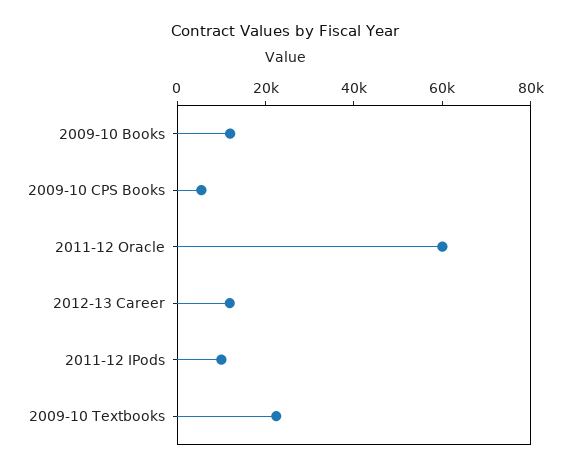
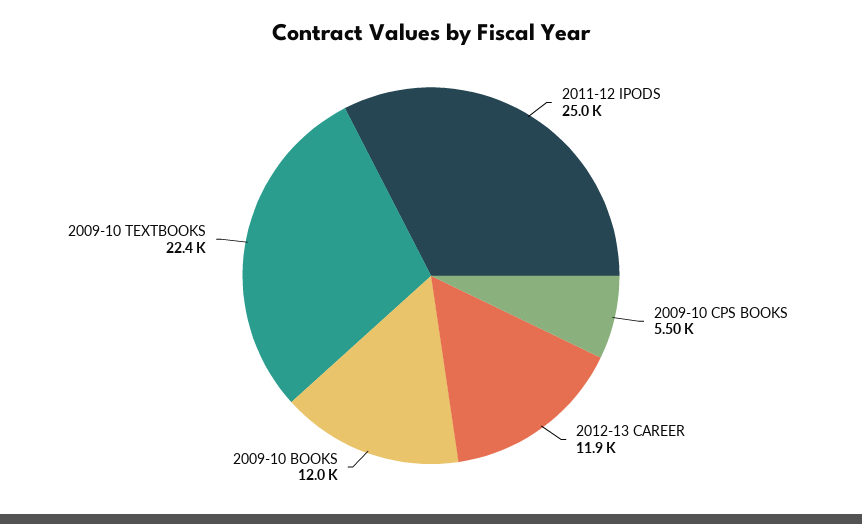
2011-12 Oracle: 60000 -> none
2011-12 IPods: 10000 -> 25000

